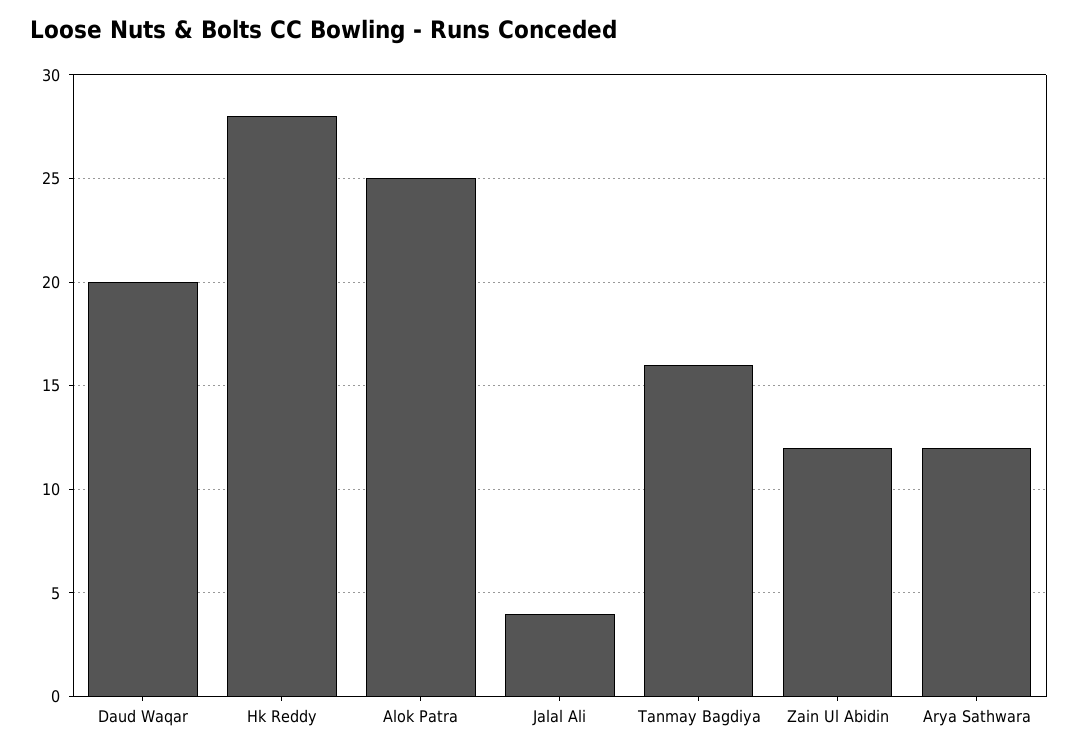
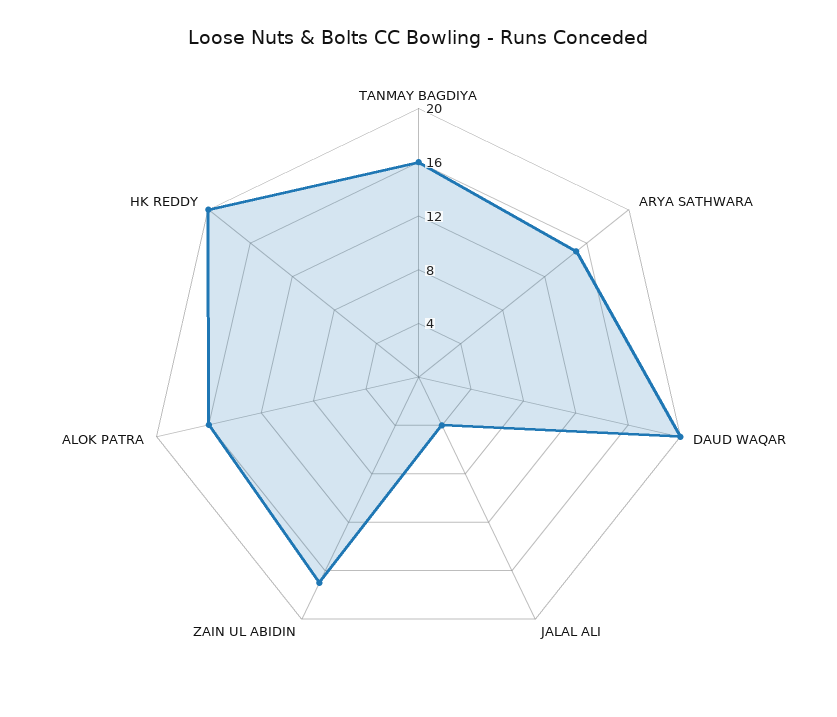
Hk Reddy: 28 -> 20
Alok Patra: 25 -> 16
Zain Ul Abidin: 12 -> 17
Arya Sathwara: 12 -> 15

